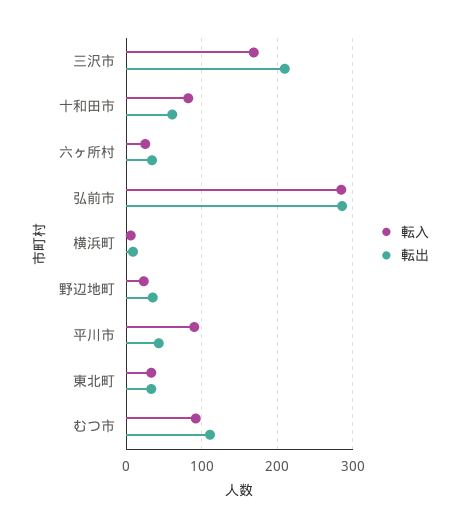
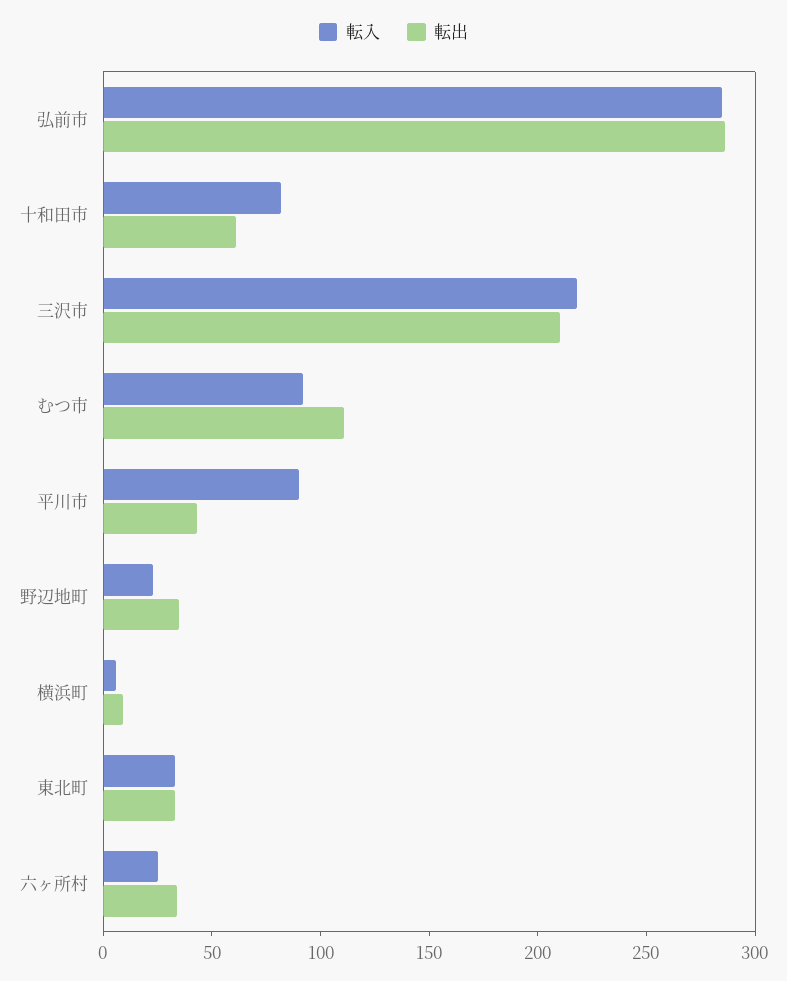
転入, 三沢市: 170 -> 220

